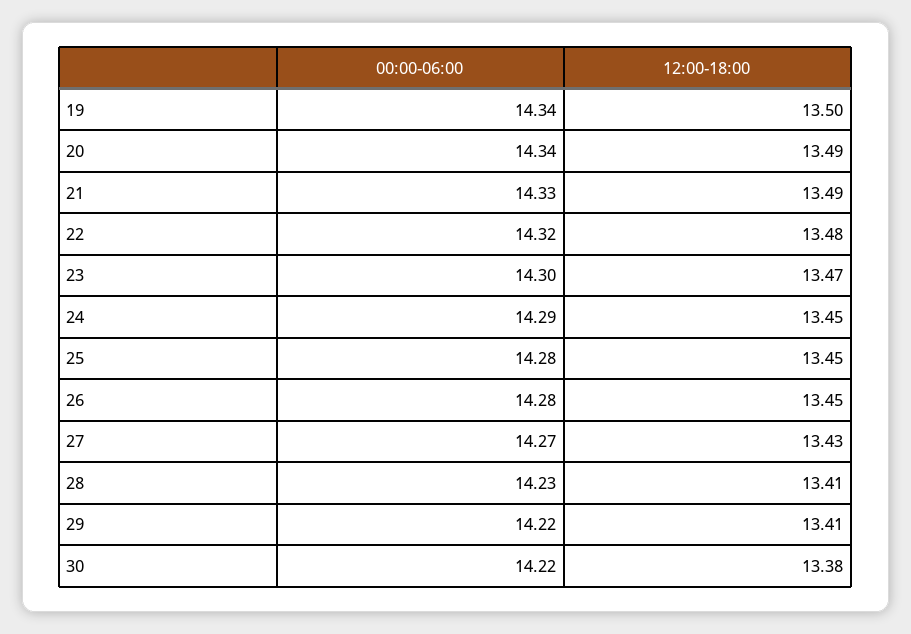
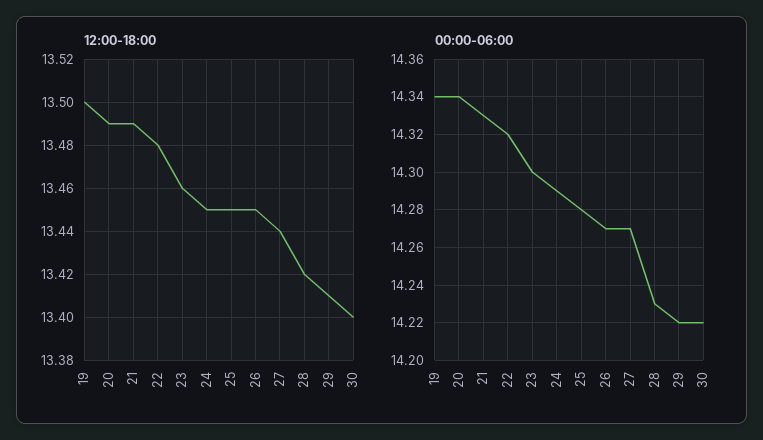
12:00-18:00, 23: 13.47 -> 13.46
00:00-06:00, 26: 14.28 -> 14.27
12:00-18:00, 27: 13.43 -> 13.44
12:00-18:00, 28: 13.41 -> 13.42
12:00-18:00, 30: 13.38 -> 13.4

